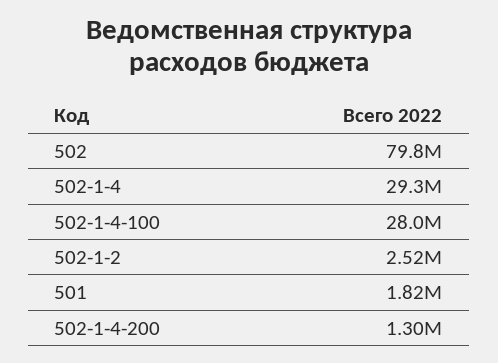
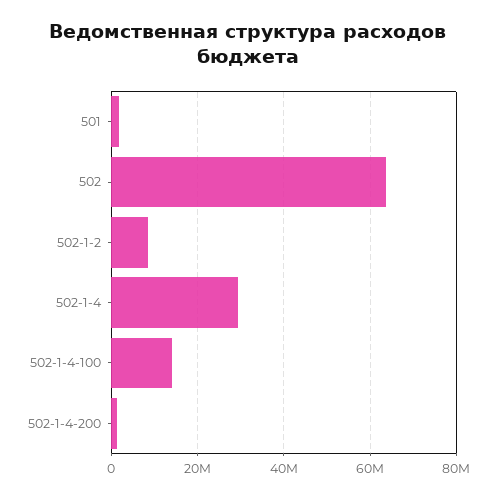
502: 79800000 -> 64000000
502-1-4-100: 28000000 -> 14000000
502-1-2: 2520000 -> 8000000

